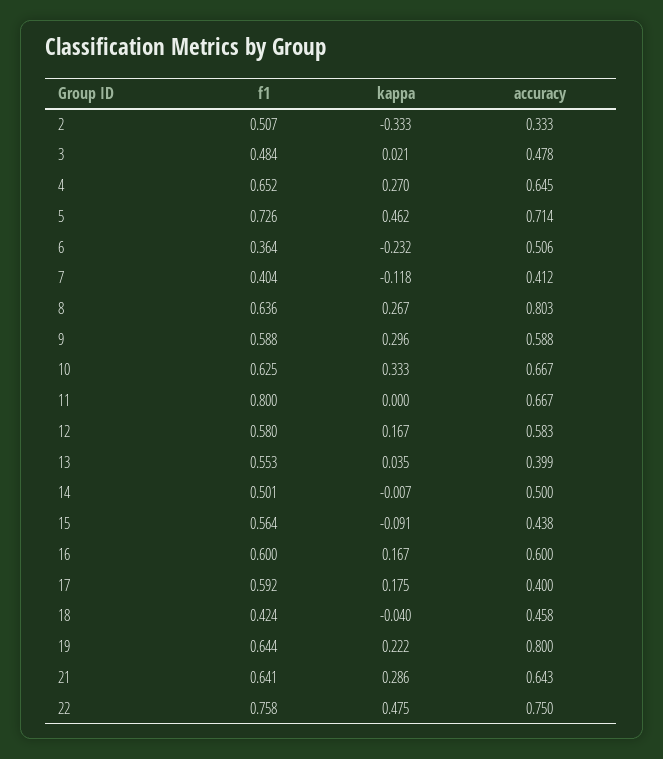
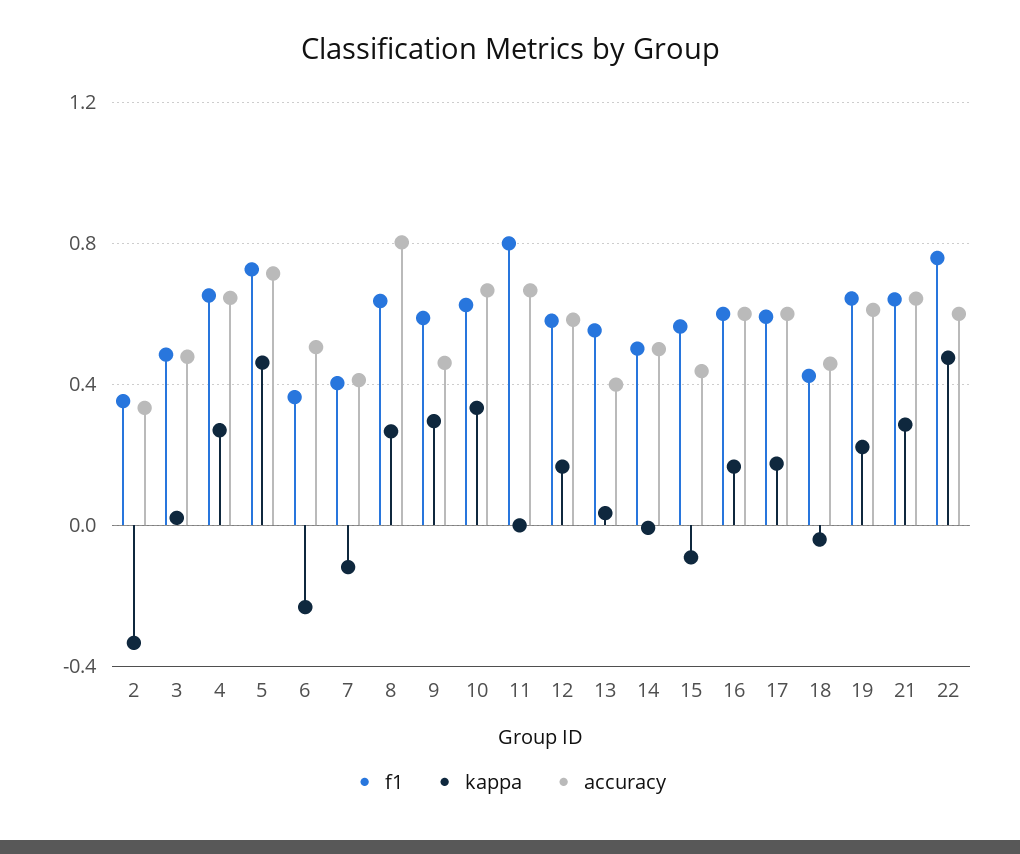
f1, 2: 0.507 -> 0.35
accuracy, 9: 0.588 -> 0.45
accuracy, 17: 0.4 -> 0.6
accuracy, 19: 0.8 -> 0.6
accuracy, 22: 0.75 -> 0.6

